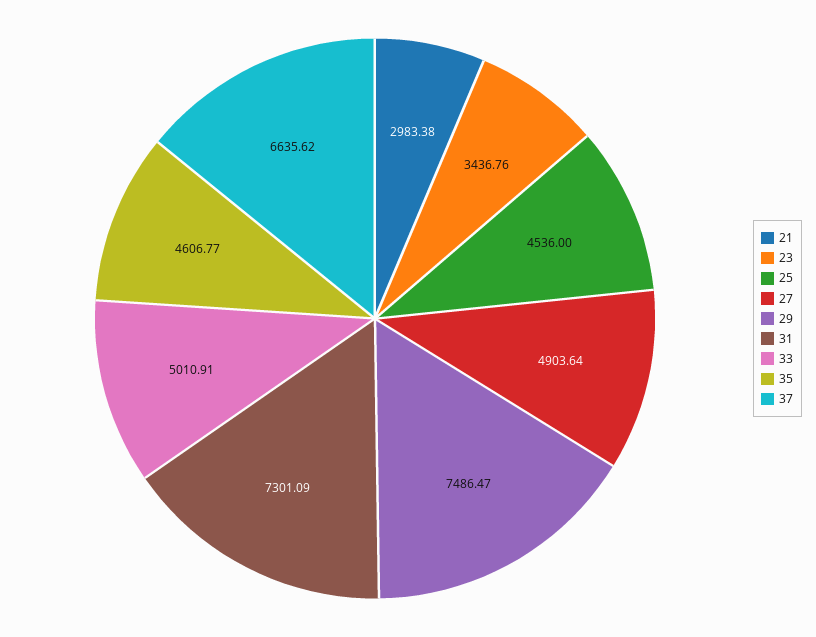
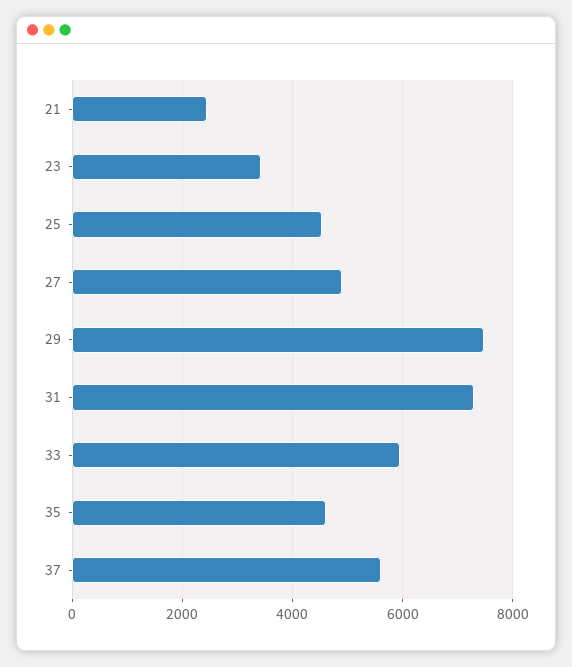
21: 2983.38 -> 2400
33: 5010.91 -> 6000
37: 6635.62 -> 5600

